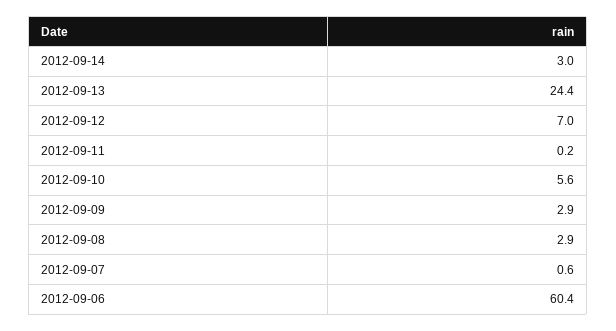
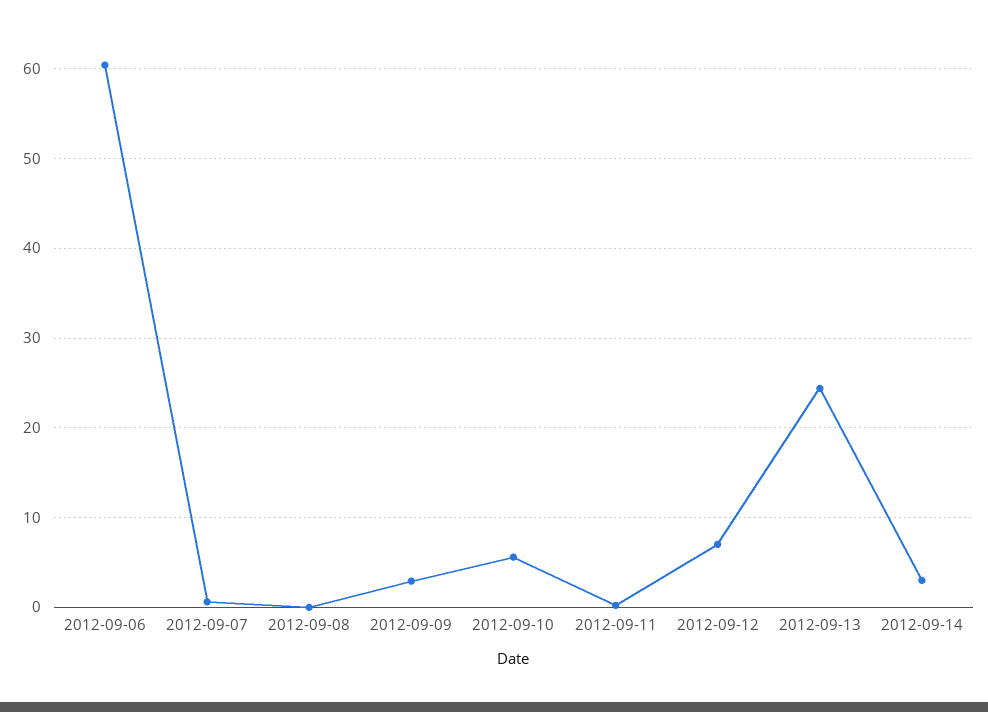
2012-09-08: 2.9 -> 0

